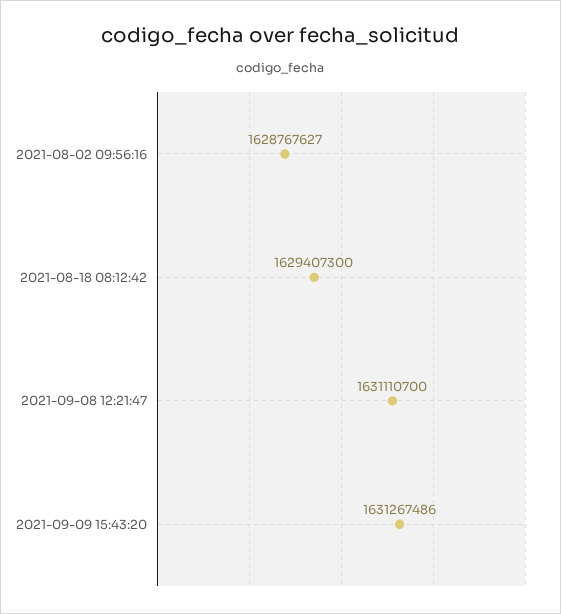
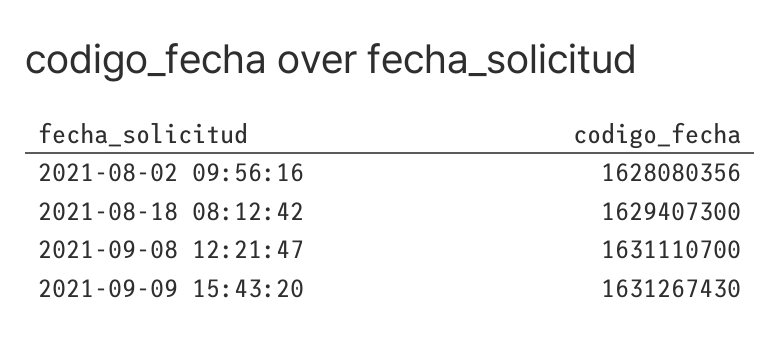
2021-08-02 09:56:16: 1628767627 -> 1628080356
2021-09-09 15:43:20: 1631267486 -> 1631267430

